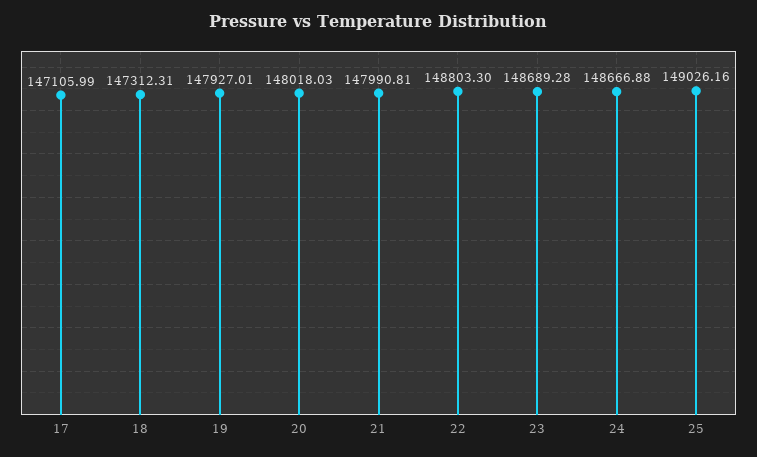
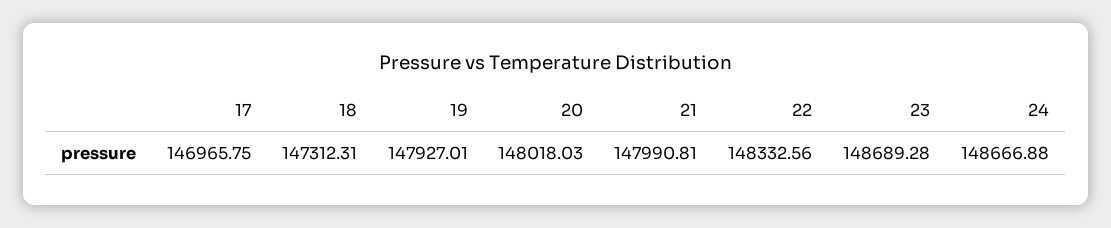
17: 147105.99 -> 146965.75
22: 148803.3 -> 148332.56
25: 149026.16 -> none

